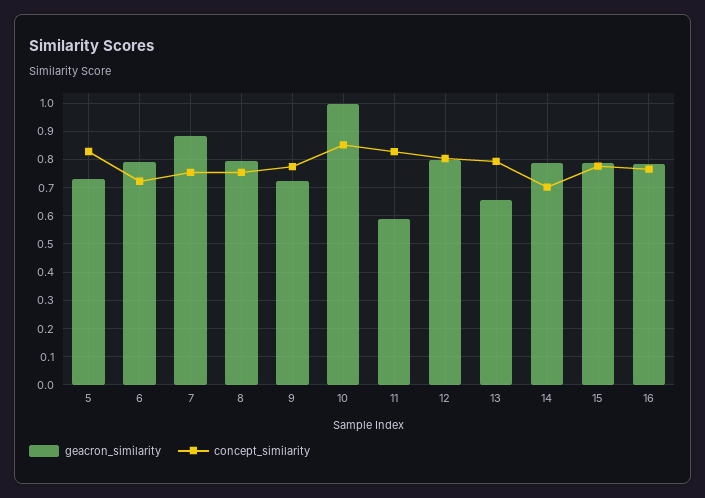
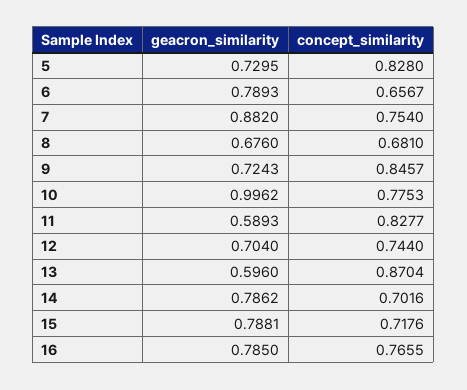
concept_similarity, 6: 0.725 -> 0.6567
geacron_similarity, 8: 0.8 -> 0.676
concept_similarity, 8: 0.75 -> 0.681
concept_similarity, 9: 0.775 -> 0.8457
concept_similarity, 10: 0.85 -> 0.7753
geacron_similarity, 12: 0.8 -> 0.704
concept_similarity, 12: 0.8 -> 0.744
geacron_similarity, 13: 0.65 -> 0.596
concept_similarity, 13: 0.8 -> 0.8704
concept_similarity, 15: 0.775 -> 0.7176

